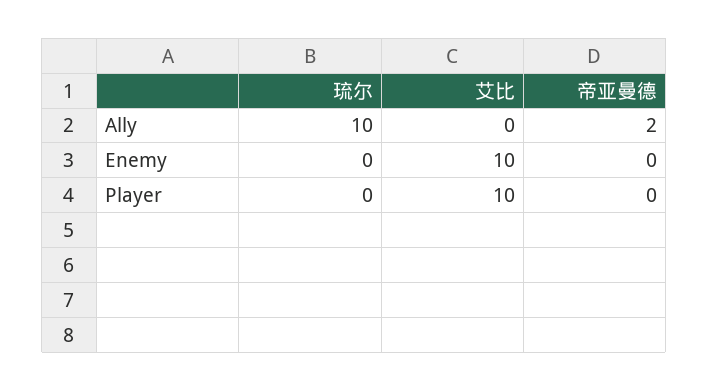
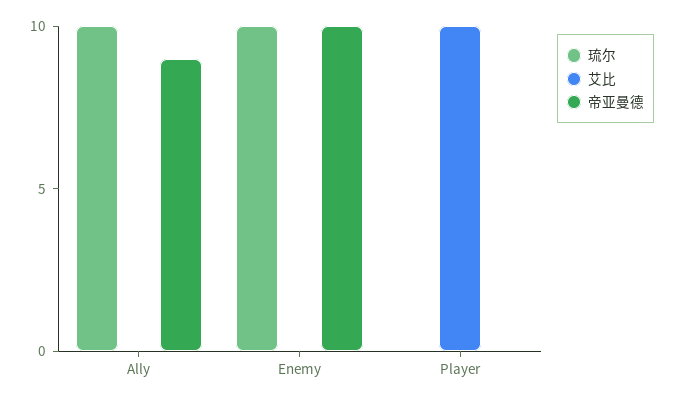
帝亚曼德, Ally: 2 -> 9
琉尔, Enemy: 0 -> 10
艾比, Enemy: 10 -> 0
帝亚曼德, Enemy: 0 -> 10

